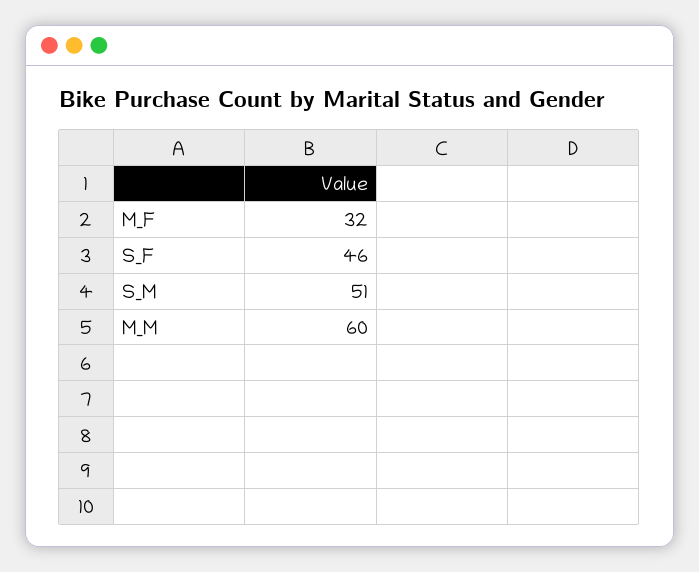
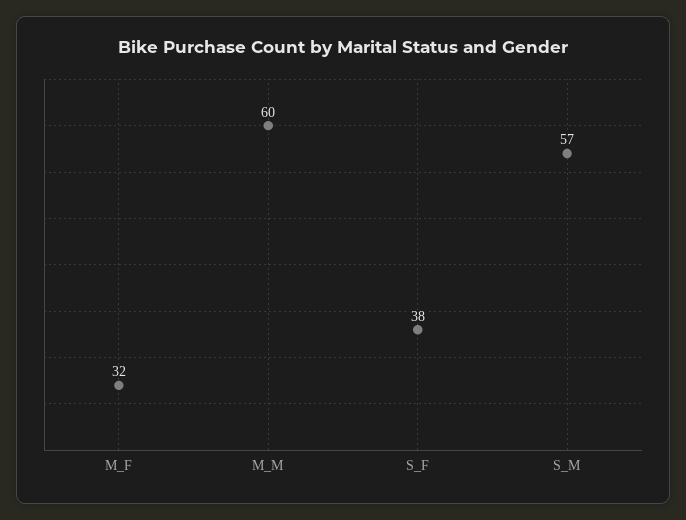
S_F: 46 -> 38
S_M: 51 -> 57

